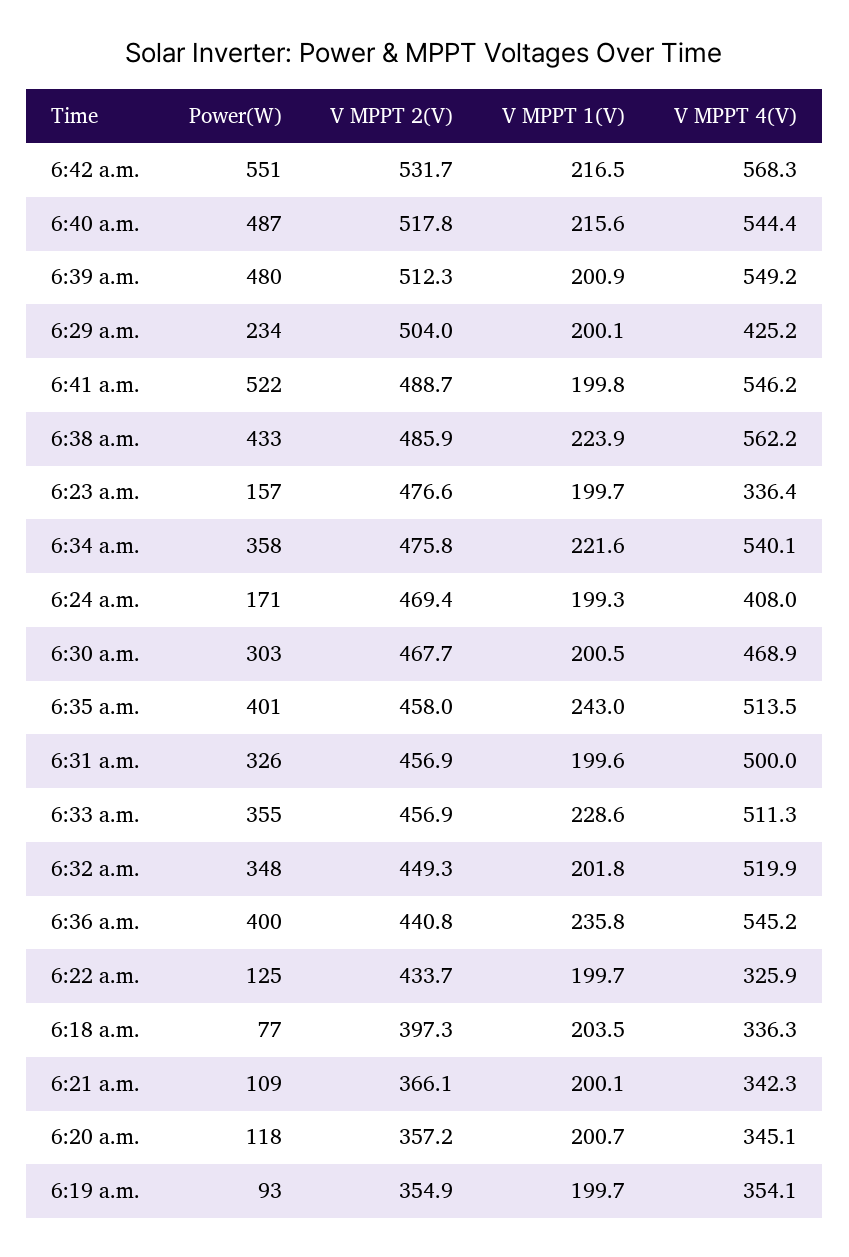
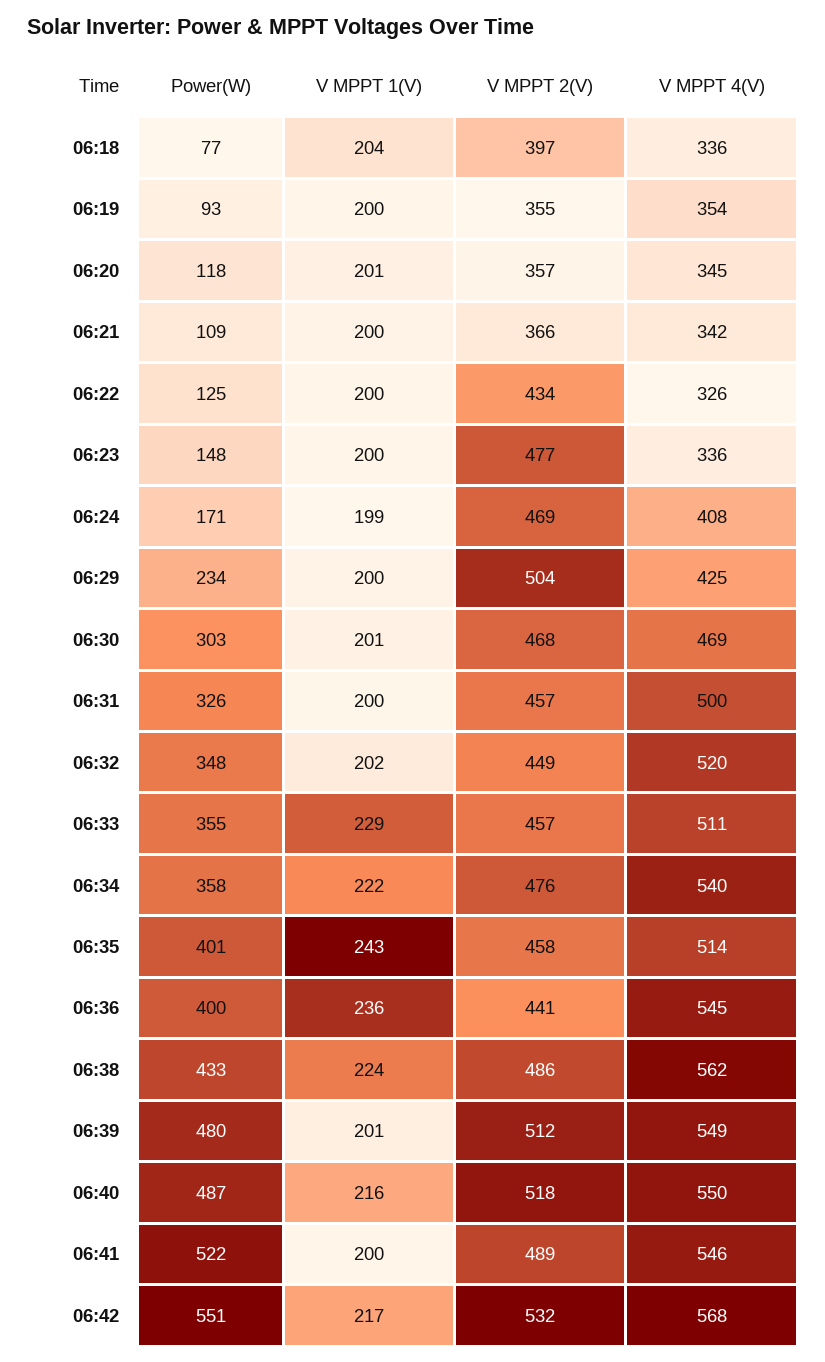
V MPPT 4(V), 6:40 a.m.: 544.4 -> 550
Power(W), 6:23 a.m.: 157 -> 148

